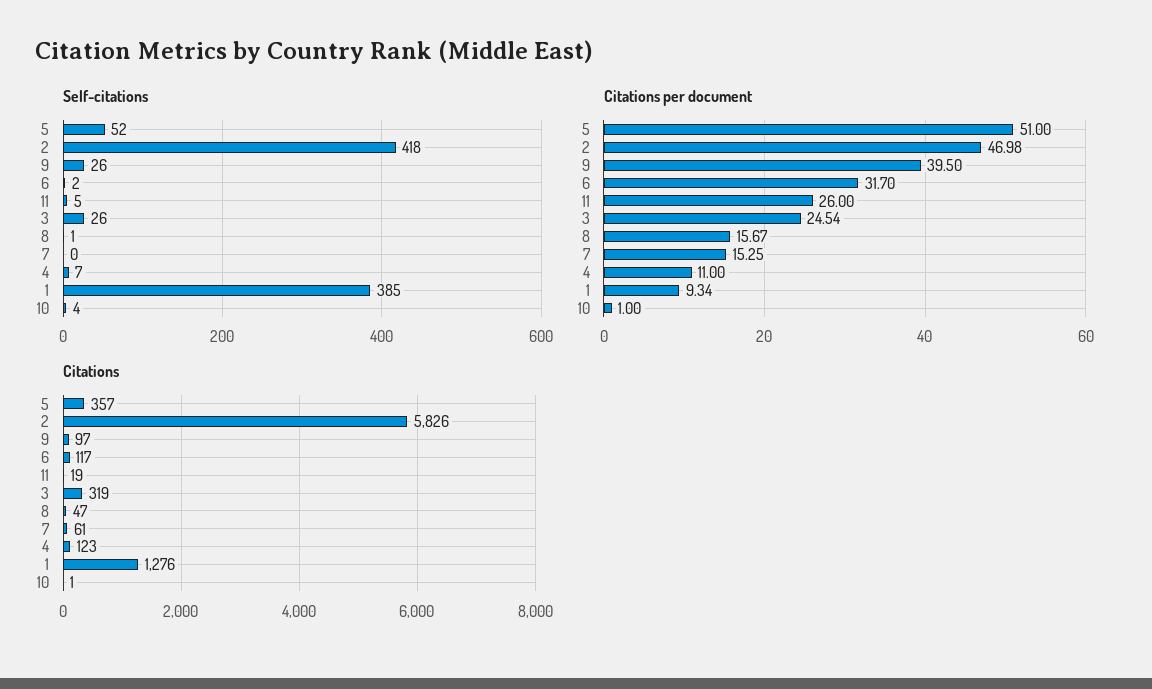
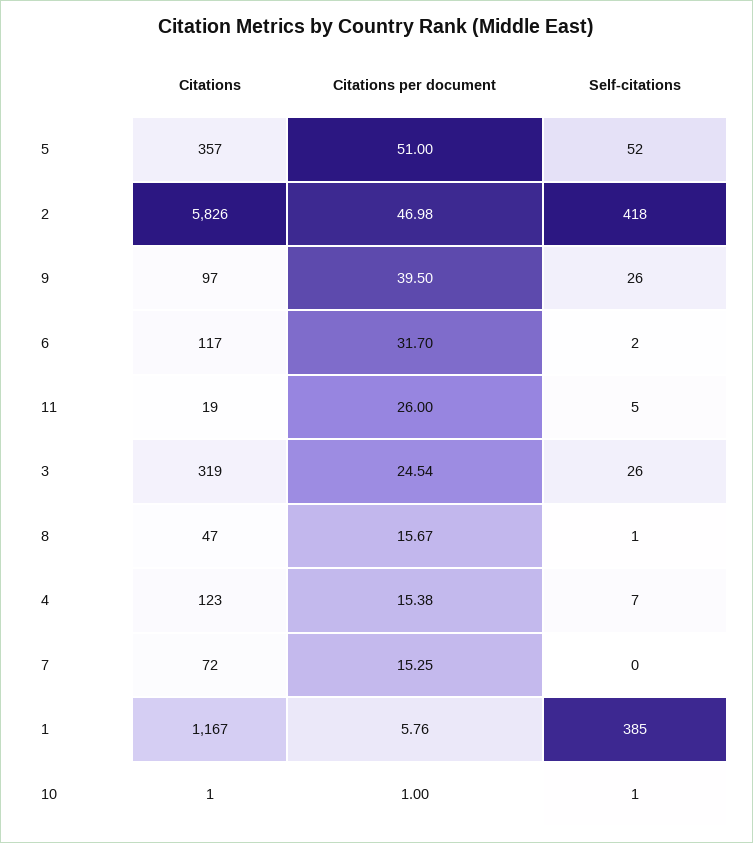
Self-citations, 10: 4 -> 1
Citations per document, 4: 11 -> 15.38
Citations per document, 1: 9.34 -> 5.76
Citations, 7: 61 -> 72
Citations, 1: 1276 -> 1167

